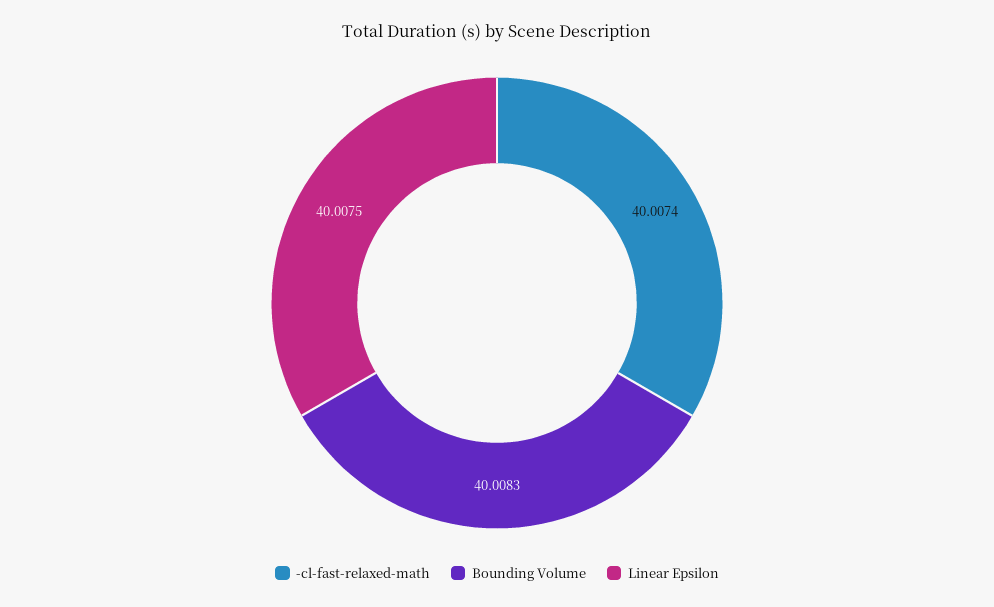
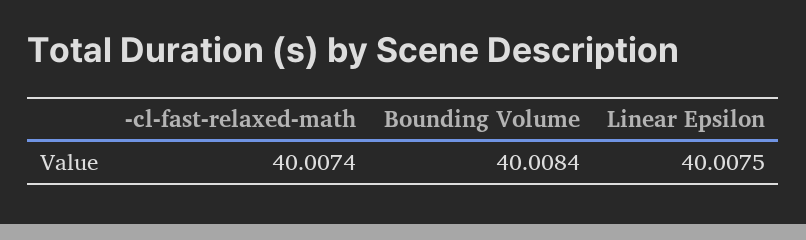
Bounding Volume: 40.0083 -> 40.0084

